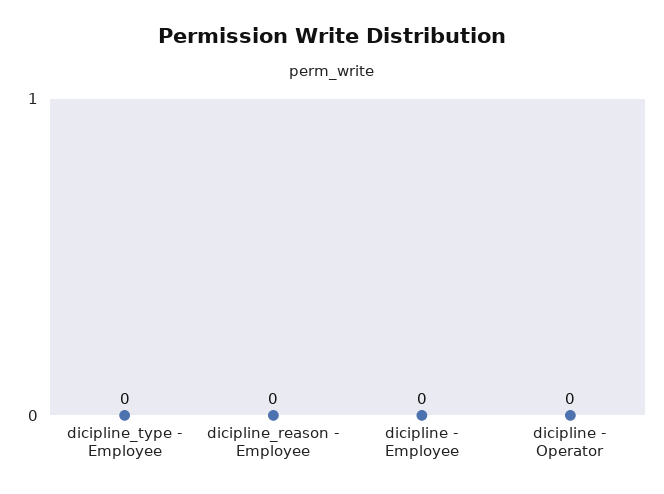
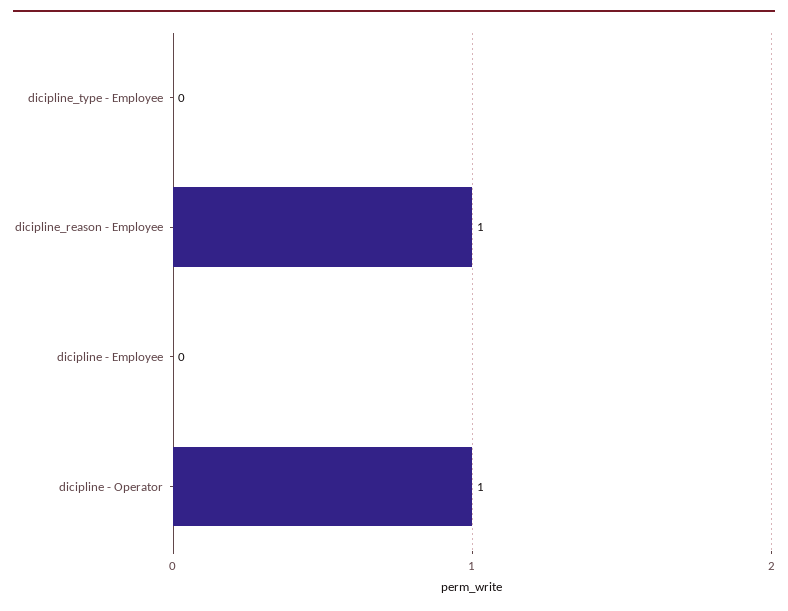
dicipline_reason - Employee: 0 -> 1
dicipline - Operator: 0 -> 1

